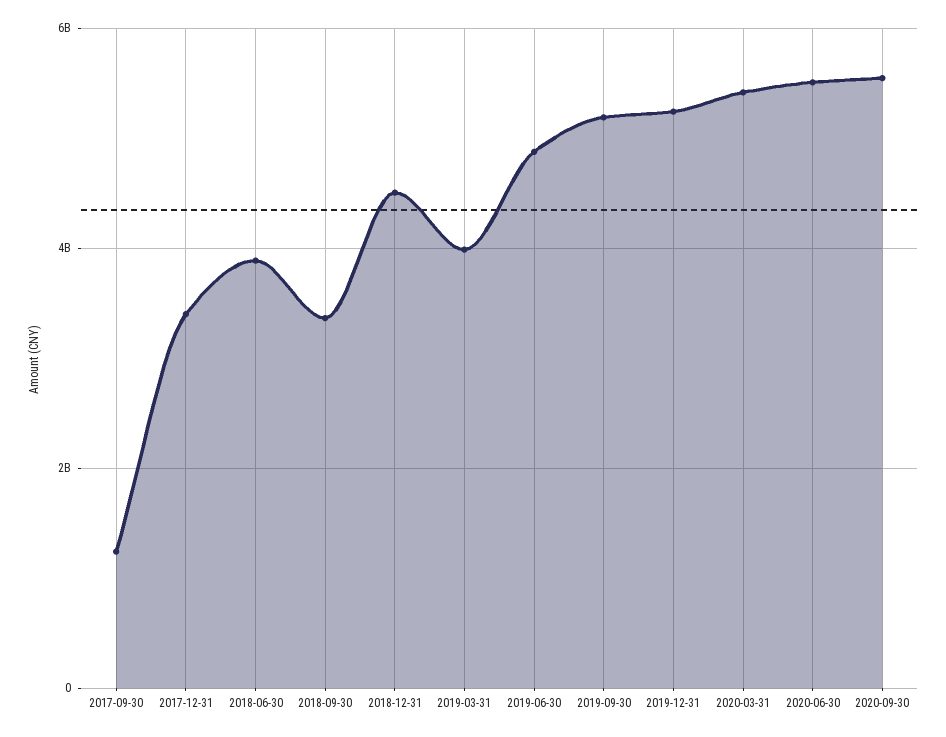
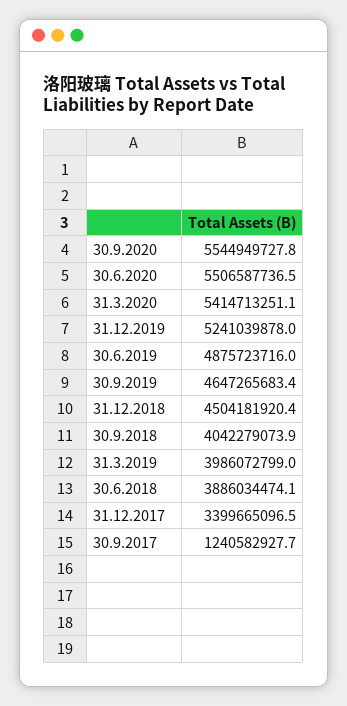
2018-09-30: 3400000000 -> 4042279073.9
2019-09-30: 5200000000 -> 4647265683.4

